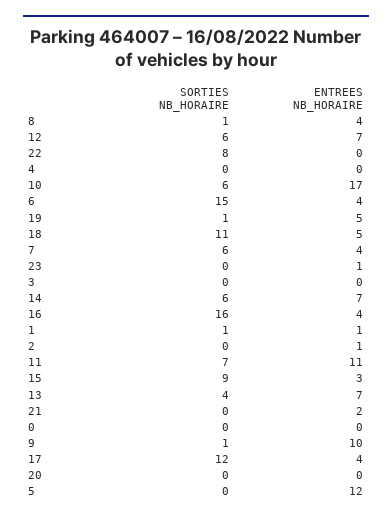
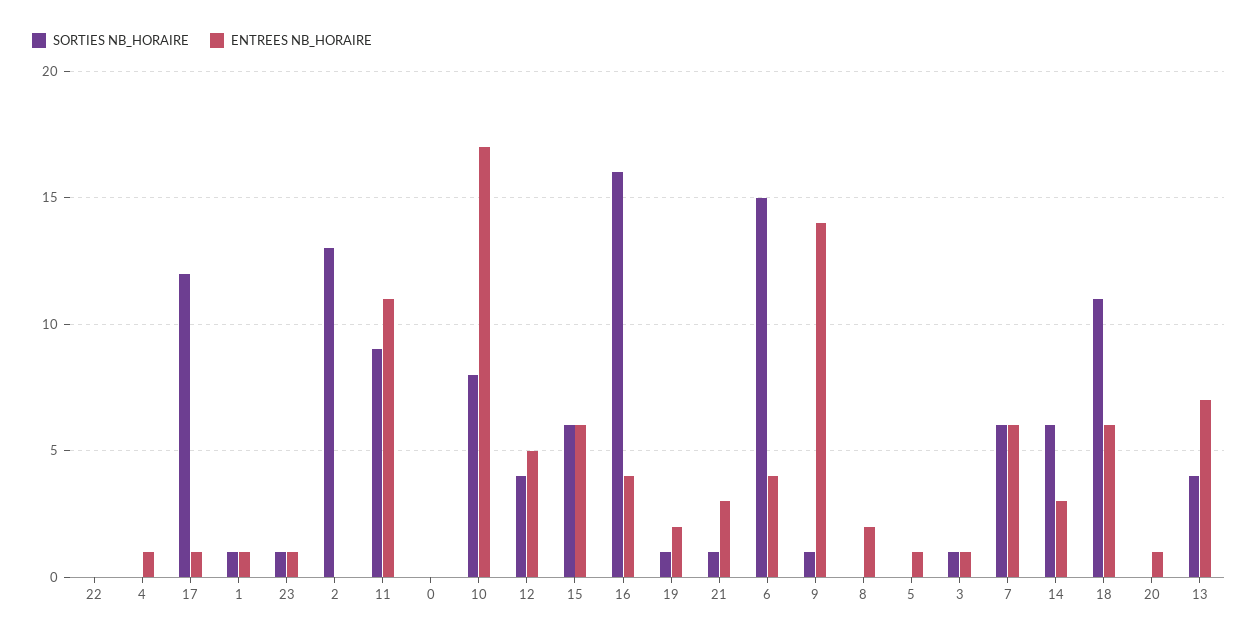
SORTIES NB_HORAIRE, 8: 1 -> 0
ENTREES NB_HORAIRE, 8: 4 -> 2
SORTIES NB_HORAIRE, 12: 6 -> 4
ENTREES NB_HORAIRE, 12: 7 -> 5
SORTIES NB_HORAIRE, 22: 8 -> 0
ENTREES NB_HORAIRE, 4: 0 -> 1
SORTIES NB_HORAIRE, 10: 6 -> 8
ENTREES NB_HORAIRE, 19: 5 -> 2
ENTREES NB_HORAIRE, 18: 5 -> 6
ENTREES NB_HORAIRE, 7: 4 -> 6
SORTIES NB_HORAIRE, 23: 0 -> 1
SORTIES NB_HORAIRE, 3: 0 -> 1
ENTREES NB_HORAIRE, 3: 0 -> 1
ENTREES NB_HORAIRE, 14: 7 -> 3
SORTIES NB_HORAIRE, 2: 0 -> 13
ENTREES NB_HORAIRE, 2: 1 -> 0
SORTIES NB_HORAIRE, 11: 7 -> 9
SORTIES NB_HORAIRE, 15: 9 -> 6
ENTREES NB_HORAIRE, 15: 3 -> 6
SORTIES NB_HORAIRE, 21: 0 -> 1
ENTREES NB_HORAIRE, 21: 2 -> 3
ENTREES NB_HORAIRE, 9: 10 -> 14
ENTREES NB_HORAIRE, 17: 4 -> 1
ENTREES NB_HORAIRE, 20: 0 -> 1
ENTREES NB_HORAIRE, 5: 12 -> 1

